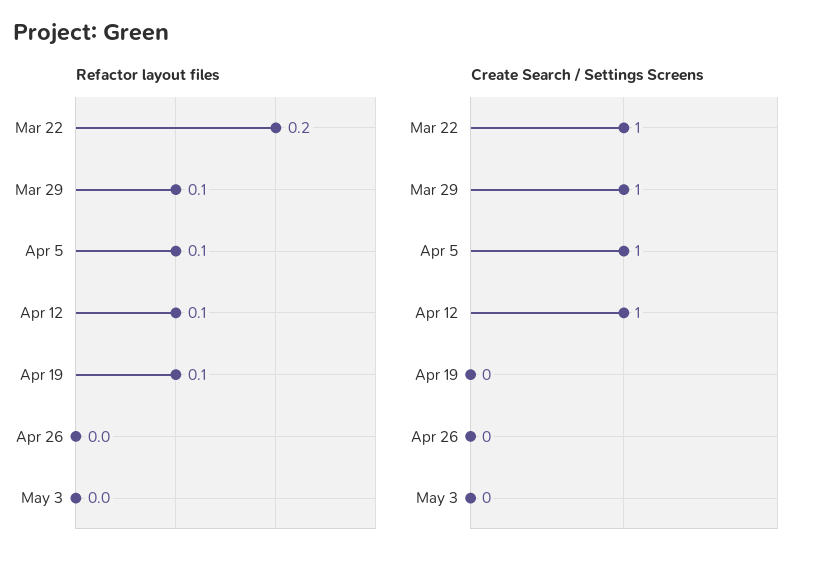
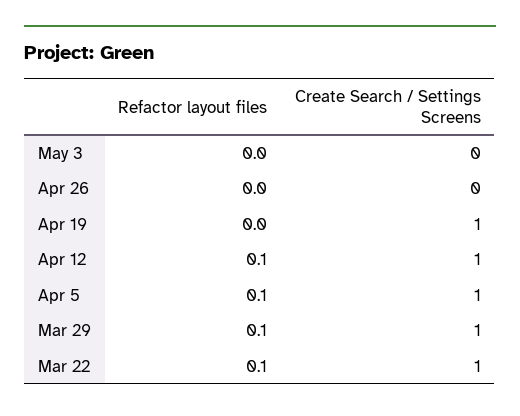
Refactor layout files, Mar 22: 0.2 -> 0.1
Refactor layout files, Apr 19: 0.1 -> 0
Create Search / Settings Screens, Apr 19: 0 -> 1

